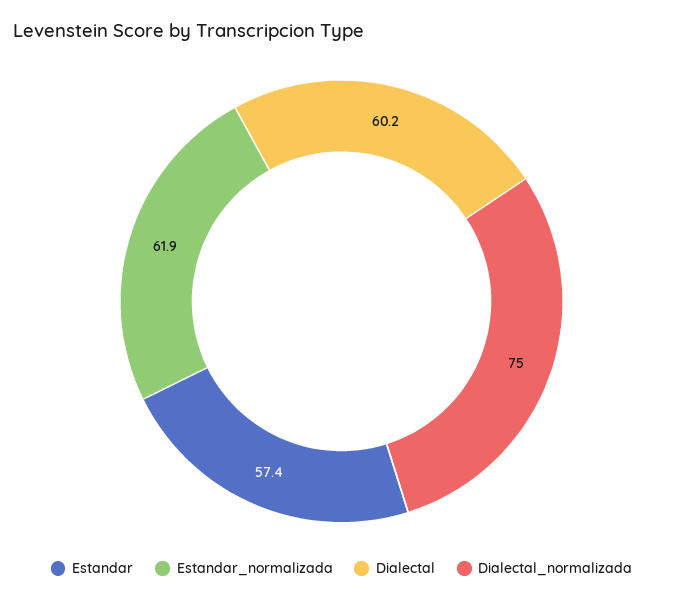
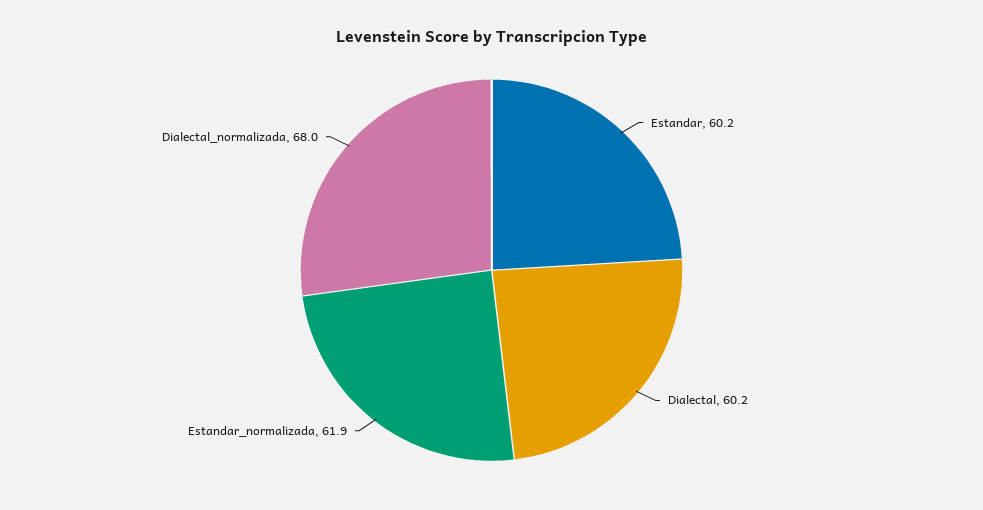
Estandar: 57.4 -> 60.2
Dialectal_normalizada: 75 -> 68

